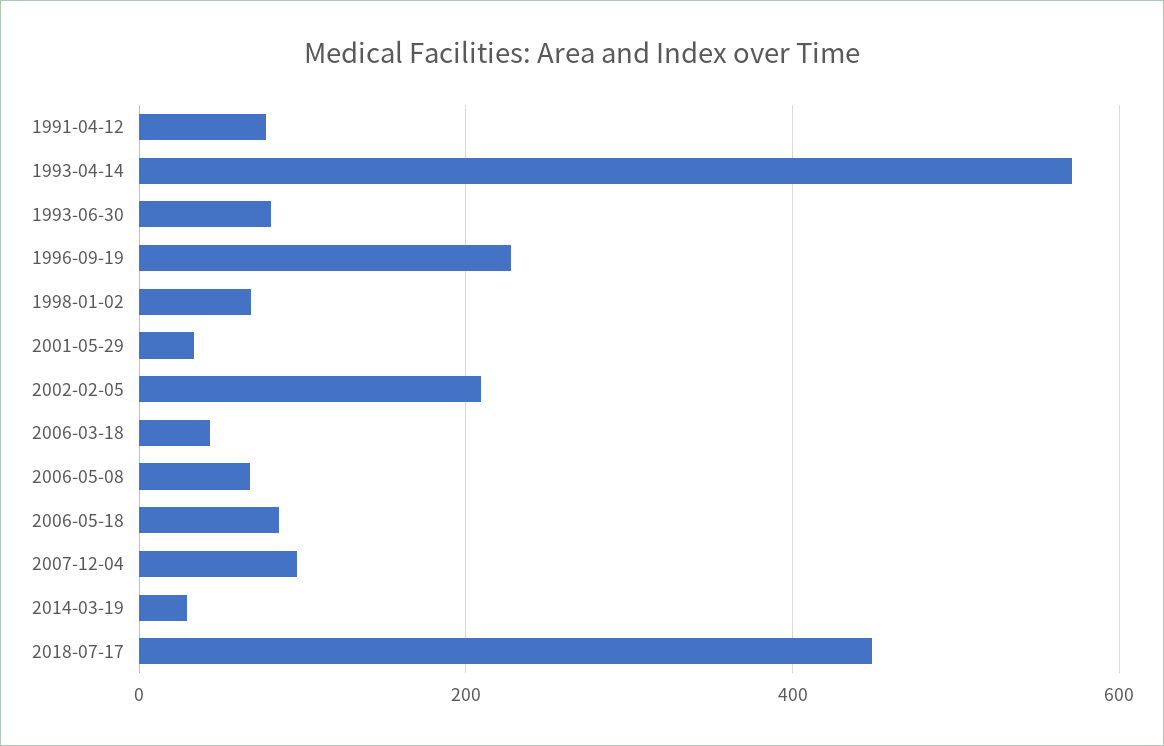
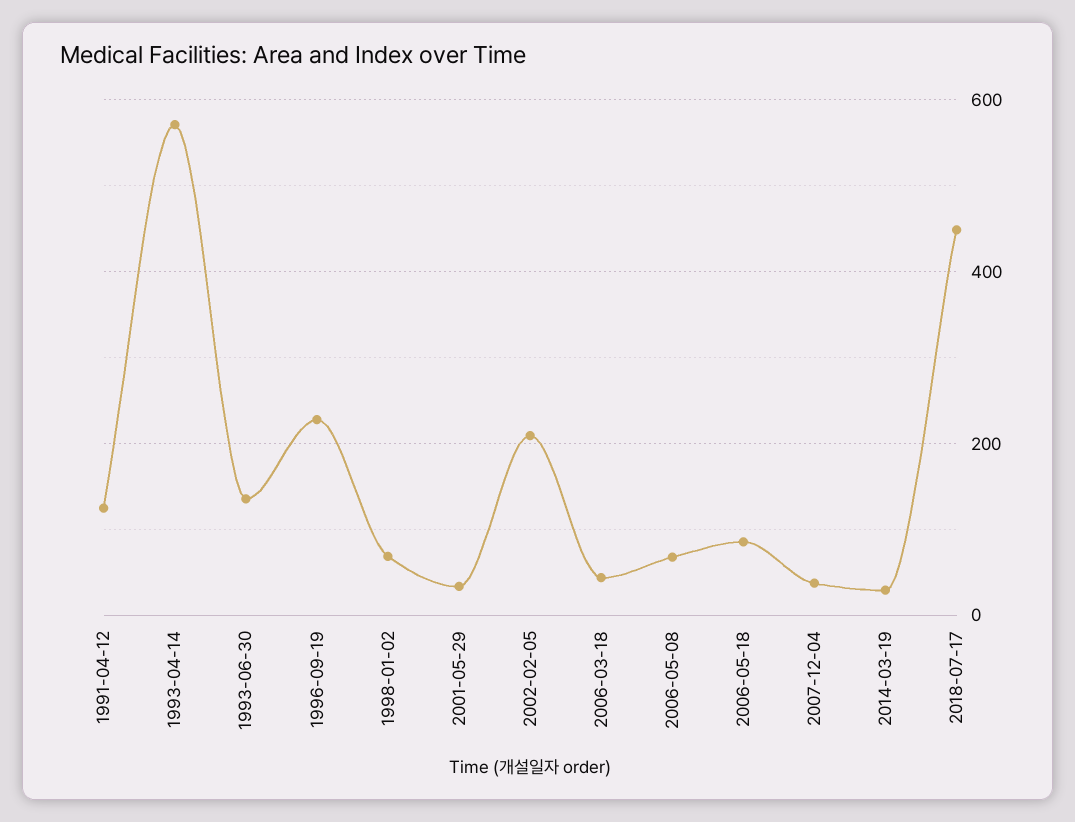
1991-04-12: 80 -> 120
1993-06-30: 80 -> 140
2007-12-04: 100 -> 40

